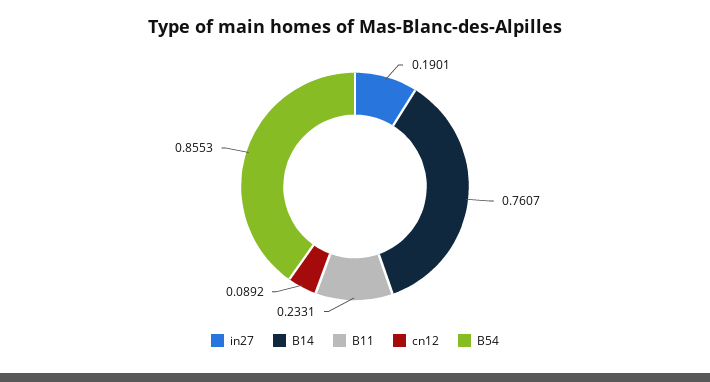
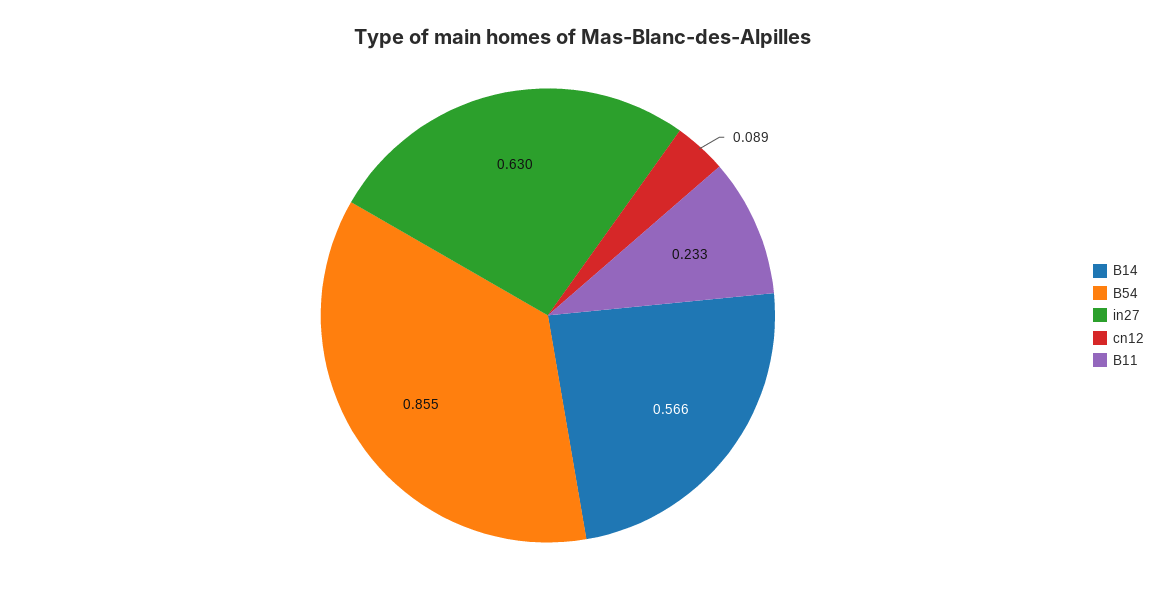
in27: 0.1901 -> 0.63
B14: 0.7607 -> 0.566

